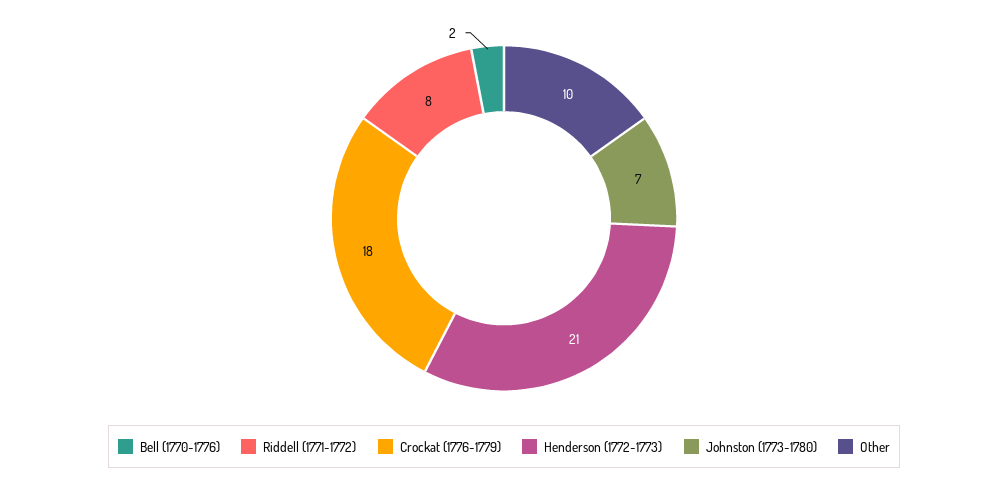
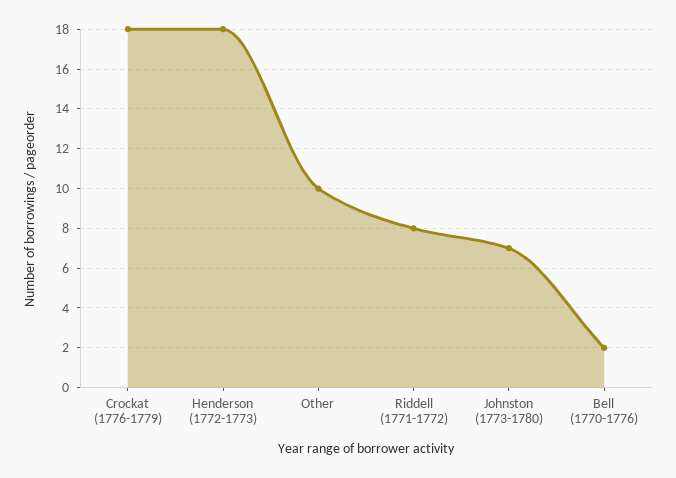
Henderson (1772-1773): 21 -> 18

